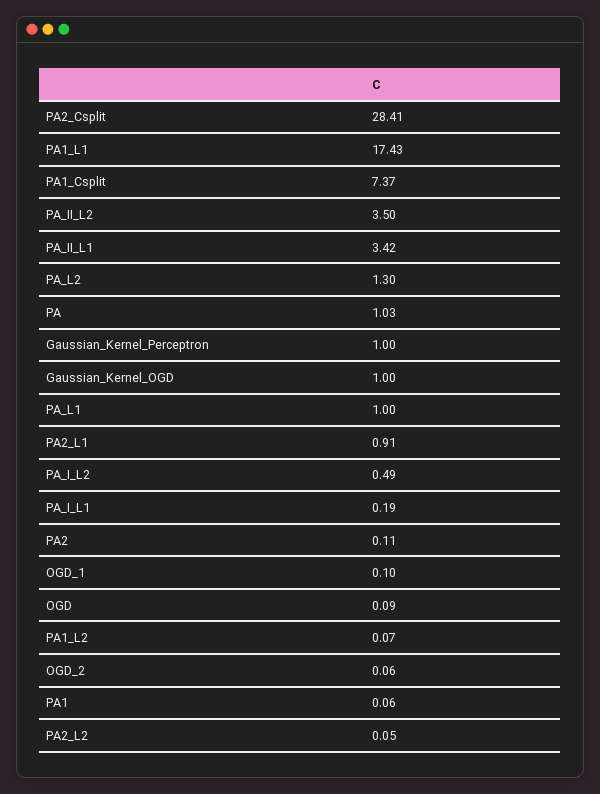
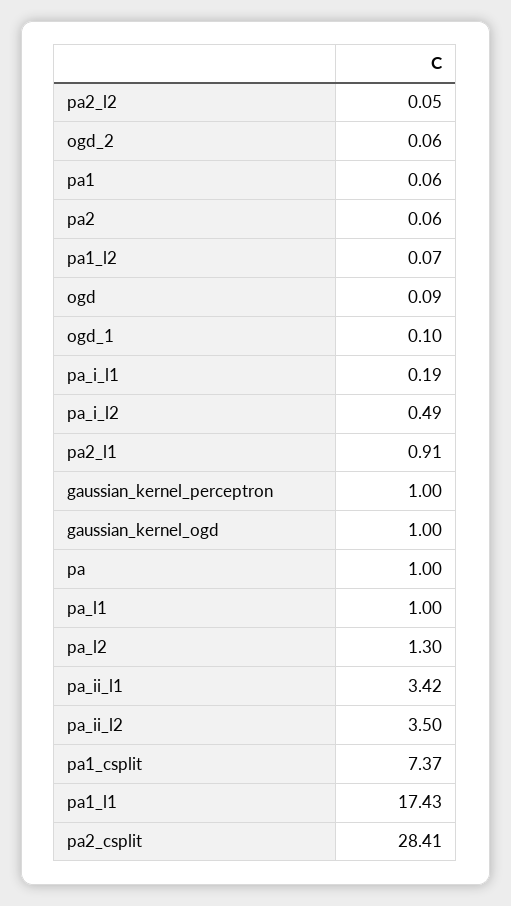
PA: 1.03 -> 1
PA2: 0.11 -> 0.06

